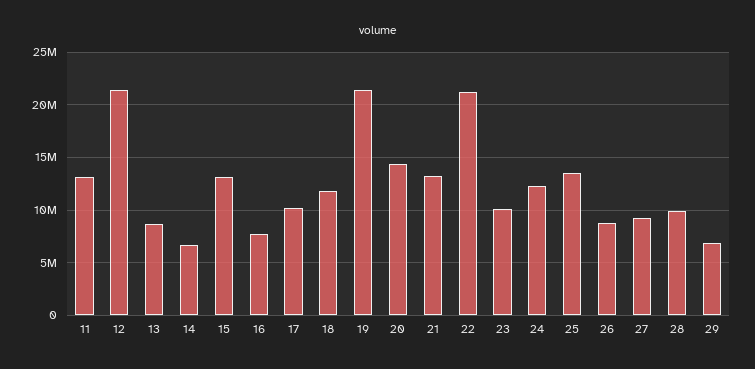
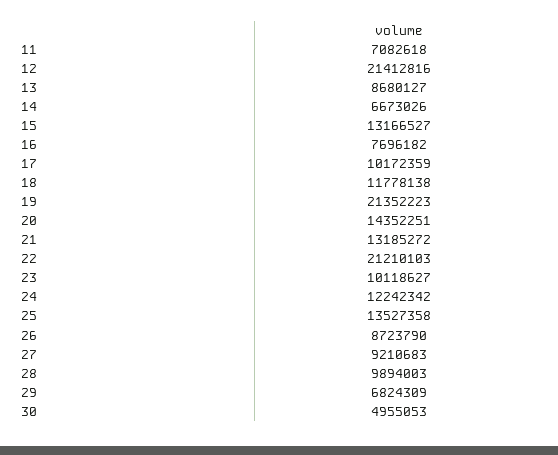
11: 13000000 -> 7082618
30: none -> 4955053

